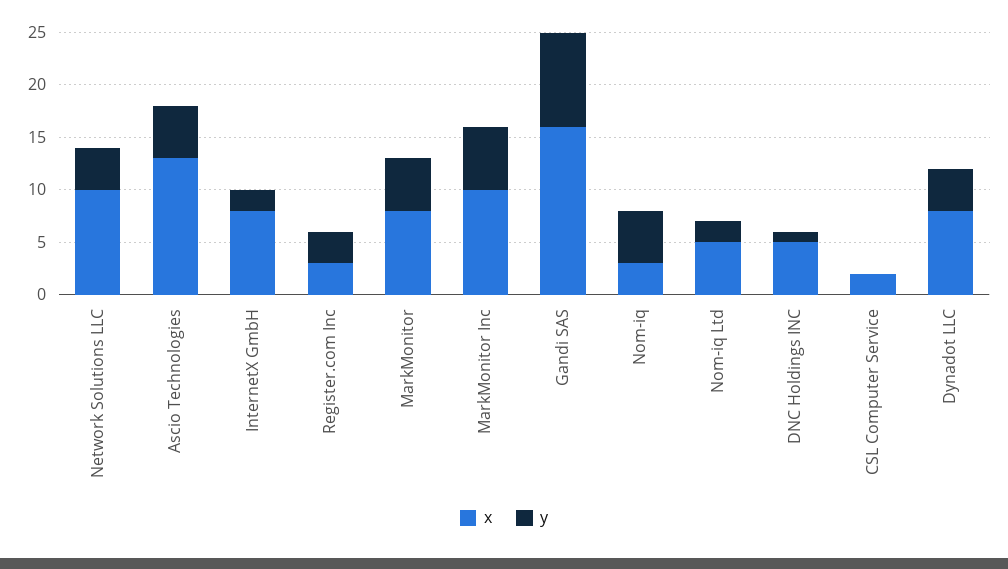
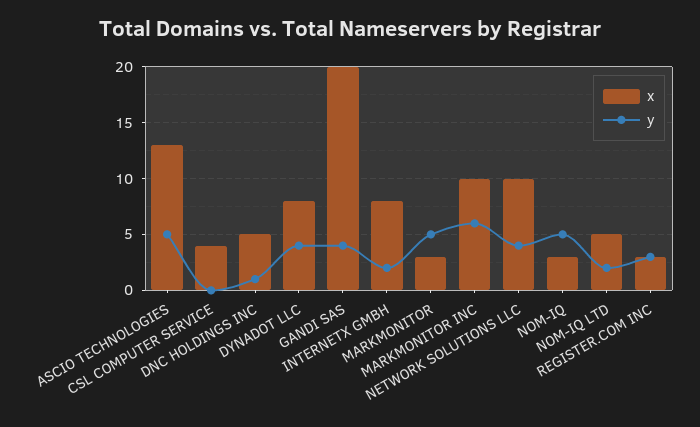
x, MarkMonitor: 8 -> 3
x, Gandi SAS: 16 -> 20
y, Gandi SAS: 9 -> 4
x, CSL Computer Service: 2 -> 4

